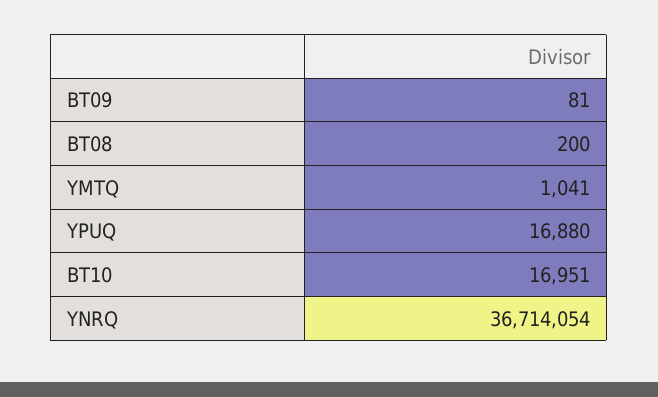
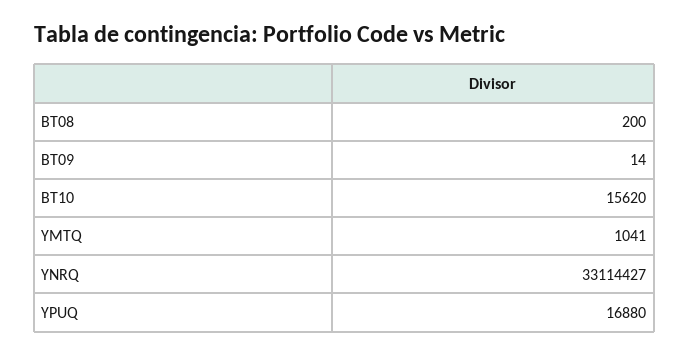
BT09: 81 -> 14
BT10: 16951 -> 15620
YNRQ: 36714054 -> 33114427

